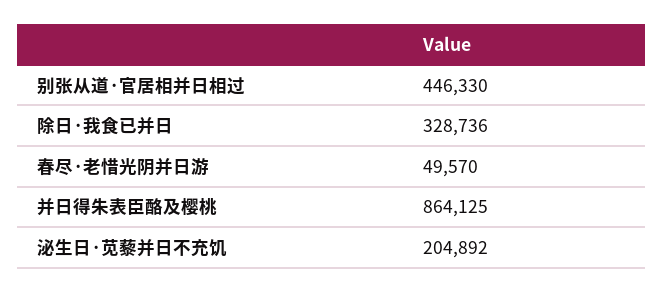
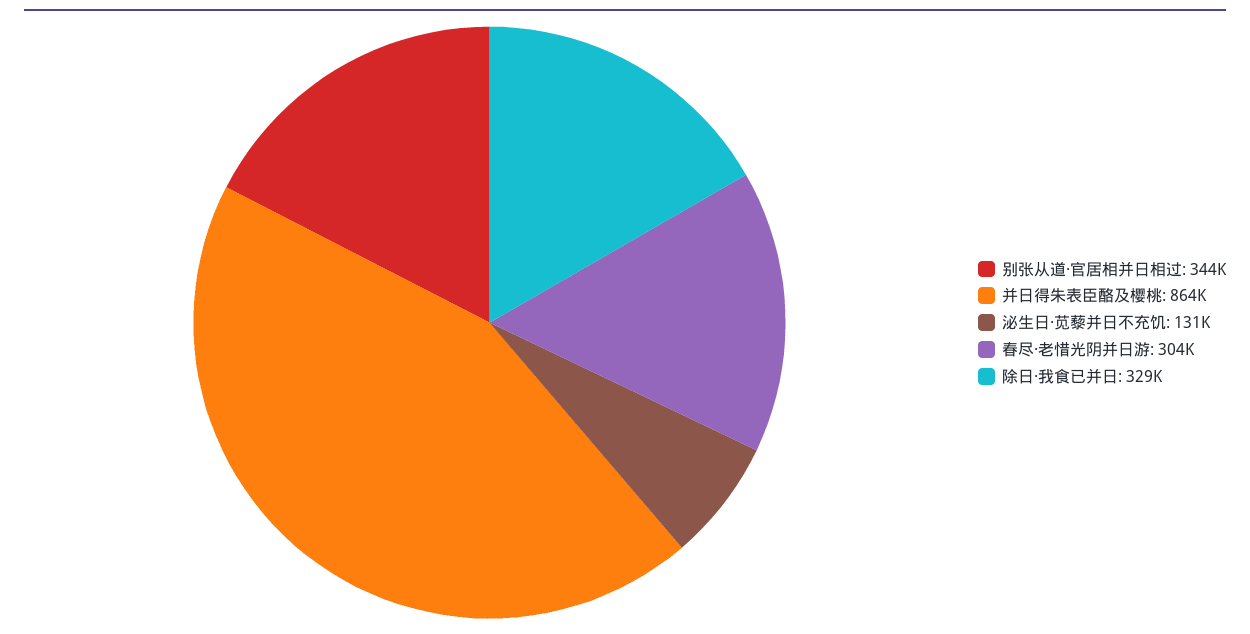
别张从道·官居相并日相过: 446330 -> 344000
春尽·老惜光阴并日游: 49570 -> 304000
泌生日·苋藜并日不充饥: 204892 -> 131000

